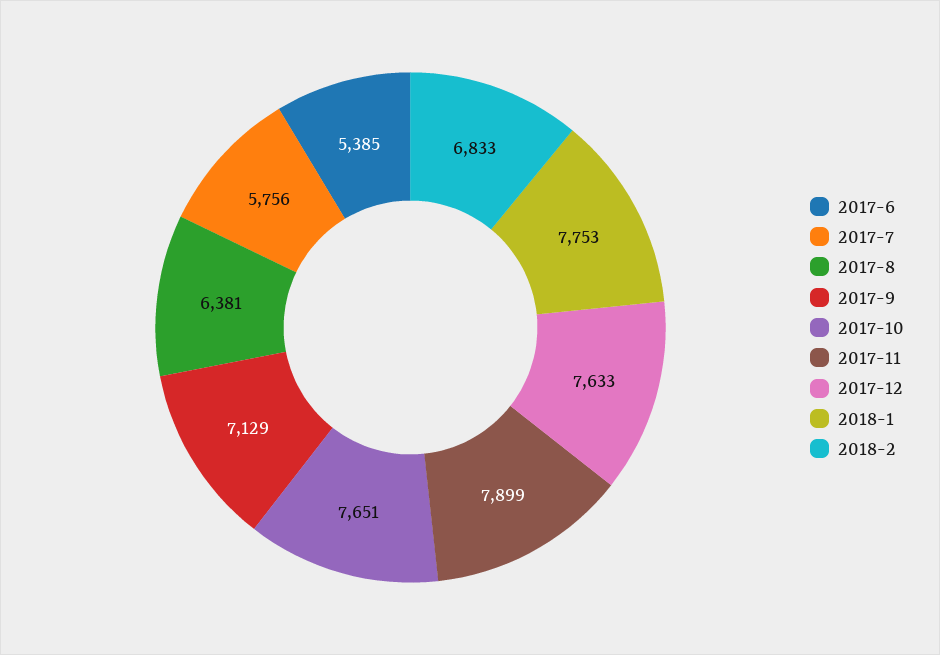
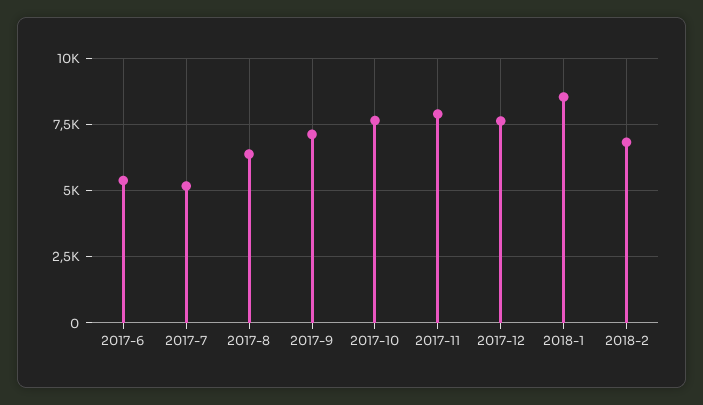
2017-7: 5756 -> 5250
2018-1: 7753 -> 8500

